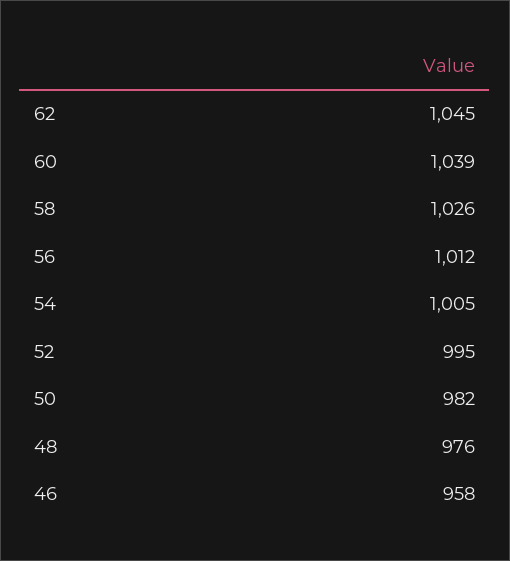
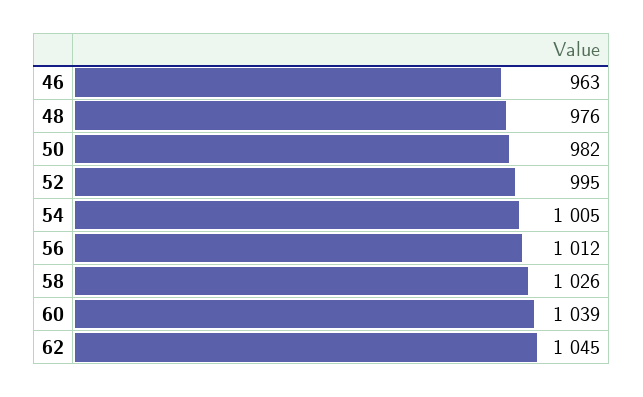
46: 958 -> 963

